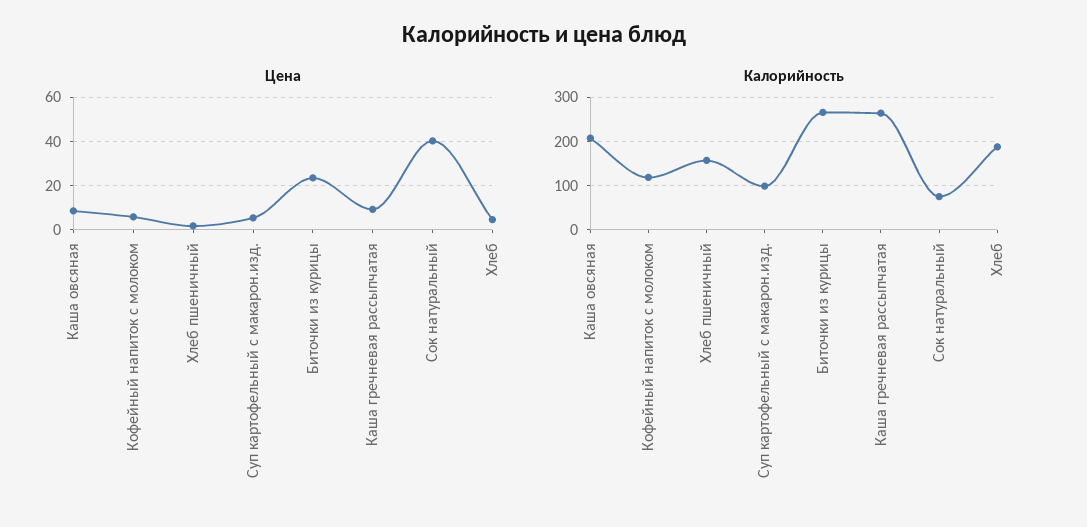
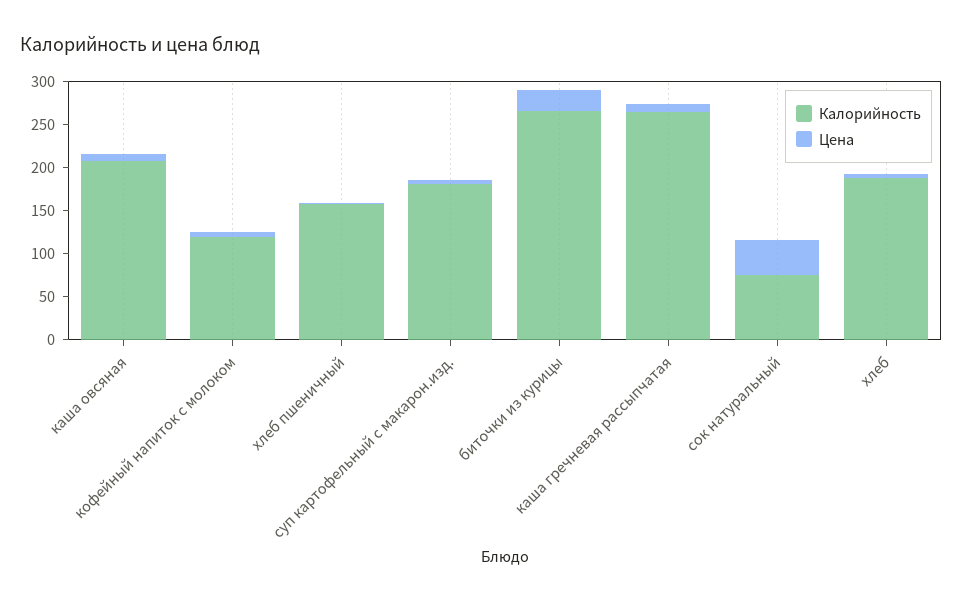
Калорийность, Суп картофельный с макарон.изд.: 100 -> 180

